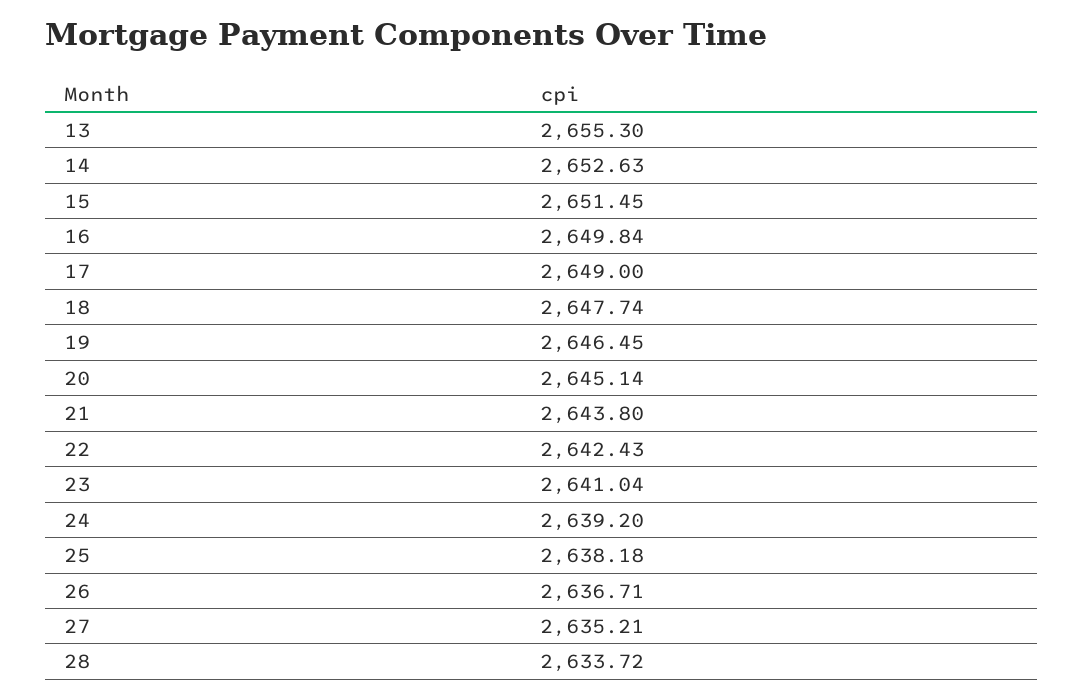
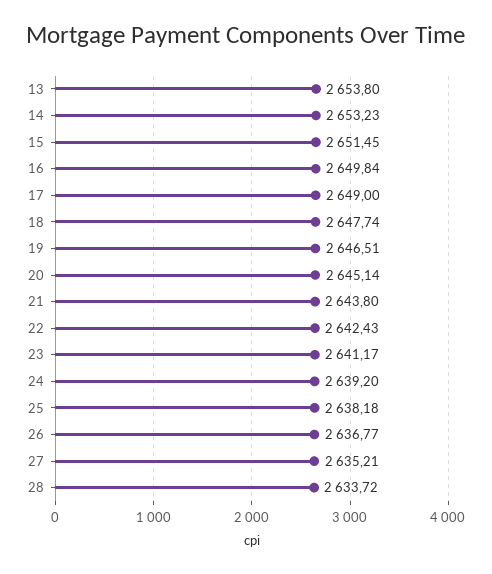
13: 2655.3 -> 2653.8
14: 2652.63 -> 2653.23
19: 2646.45 -> 2646.51
23: 2641.04 -> 2641.17
26: 2636.71 -> 2636.77

